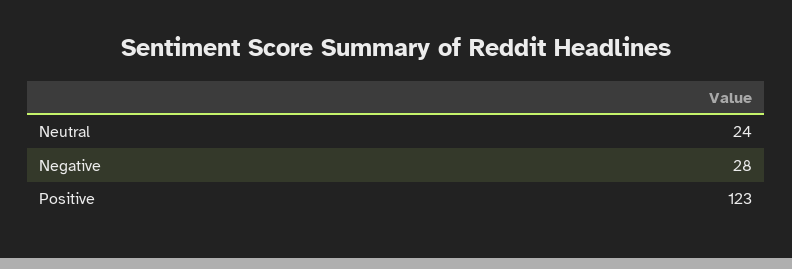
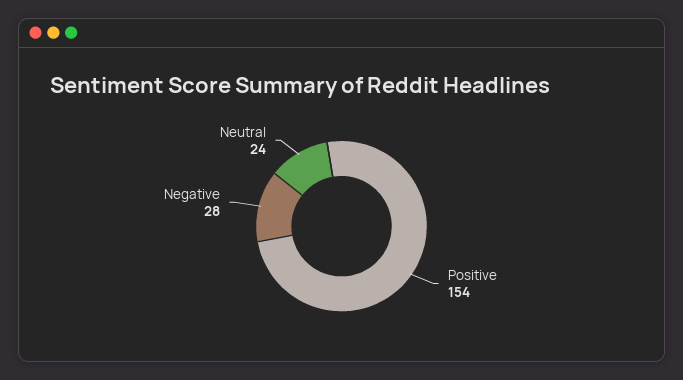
Positive: 123 -> 154

